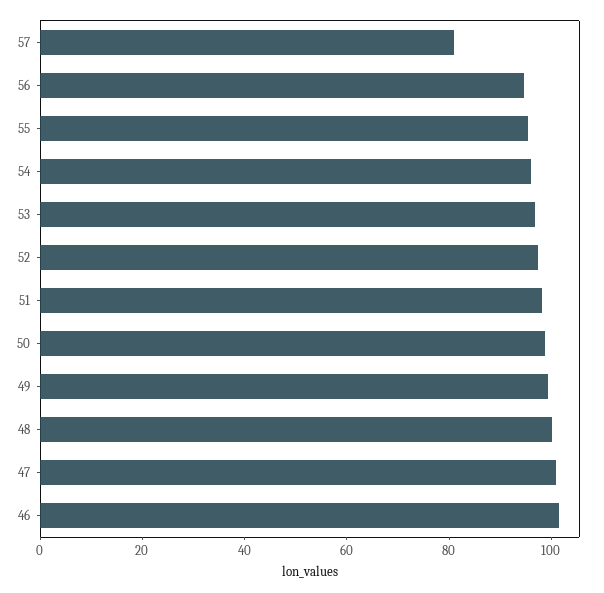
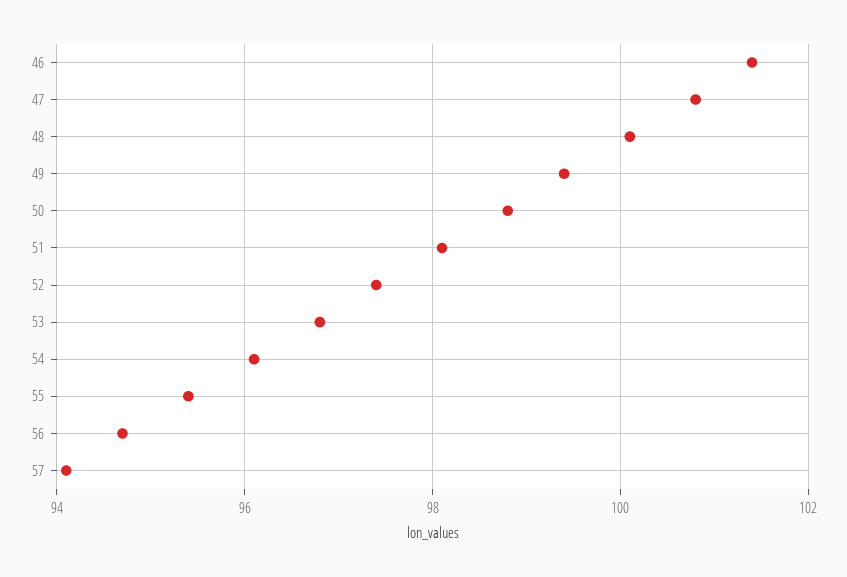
57: 80 -> 94

